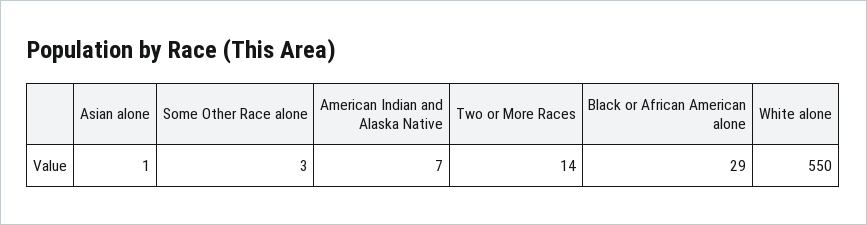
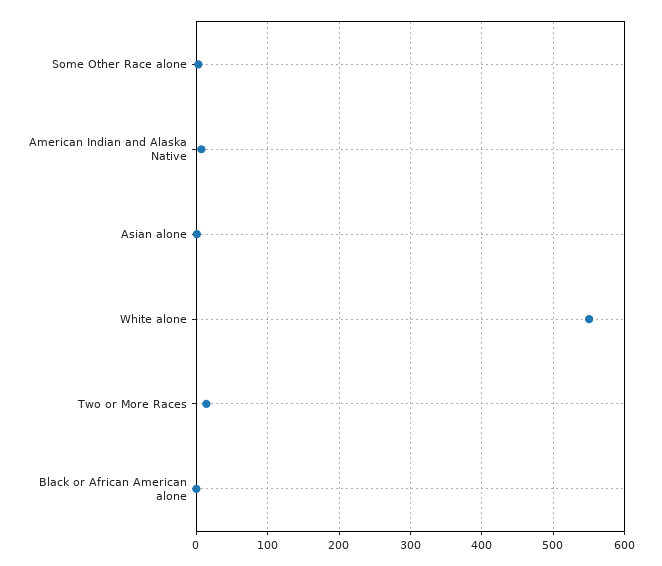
Black or African American alone: 29 -> 0

